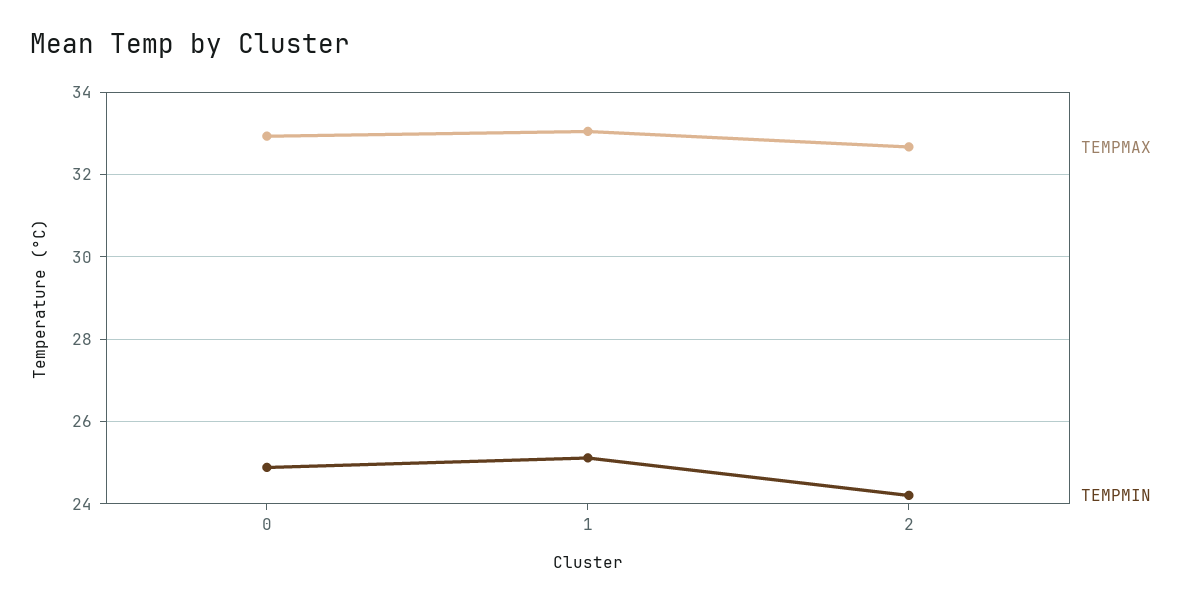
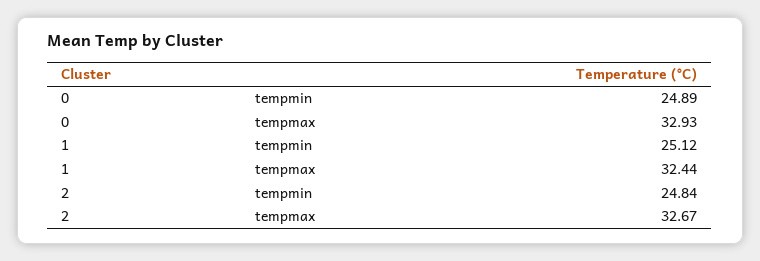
TEMPMAX, 1: 33 -> 32.44
TEMPMIN, 2: 24.2 -> 24.84

